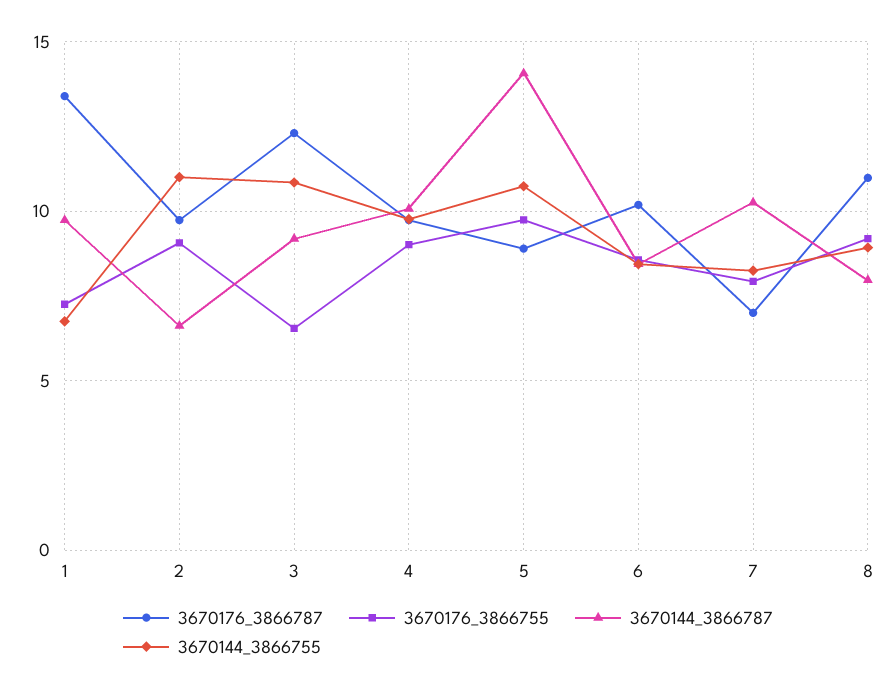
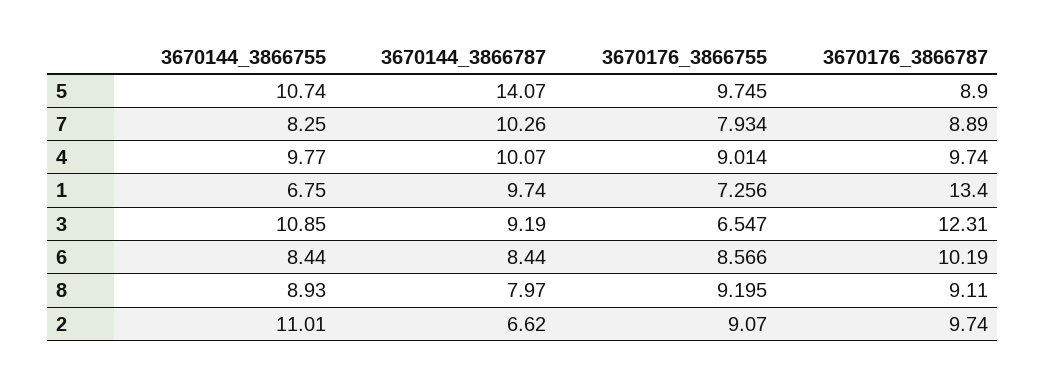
3670176_3866787, 7: 7 -> 8.89
3670176_3866787, 8: 11 -> 9.11

